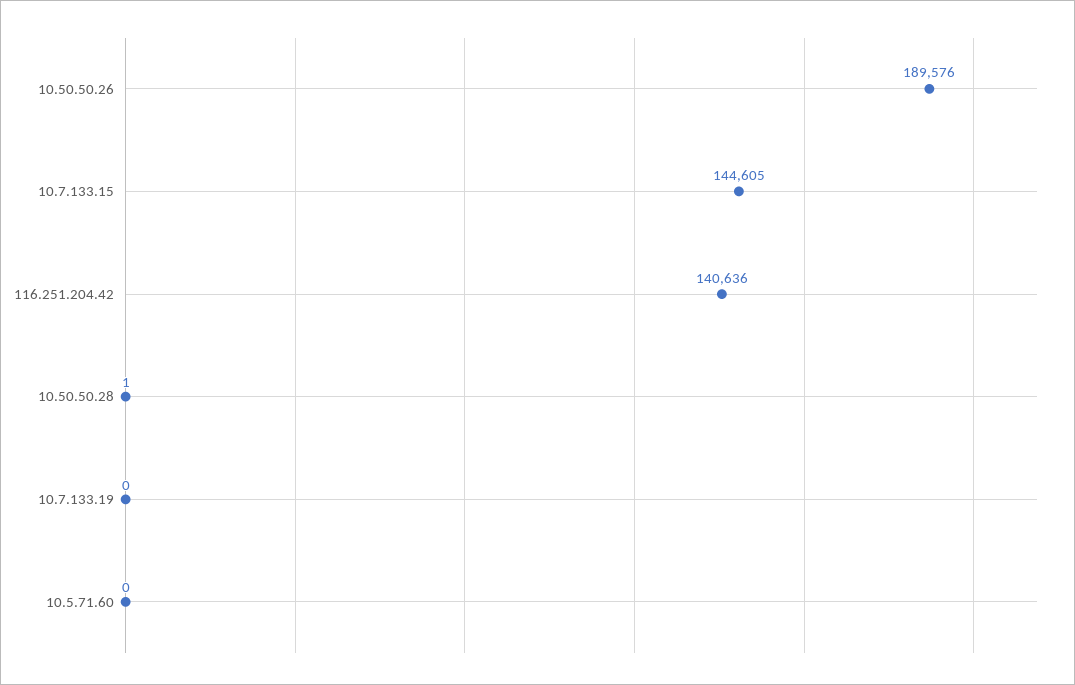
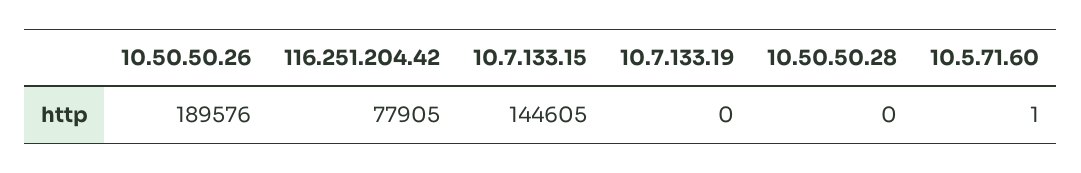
116.251.204.42: 140636 -> 77905
10.50.50.28: 1 -> 0
10.5.71.60: 0 -> 1

